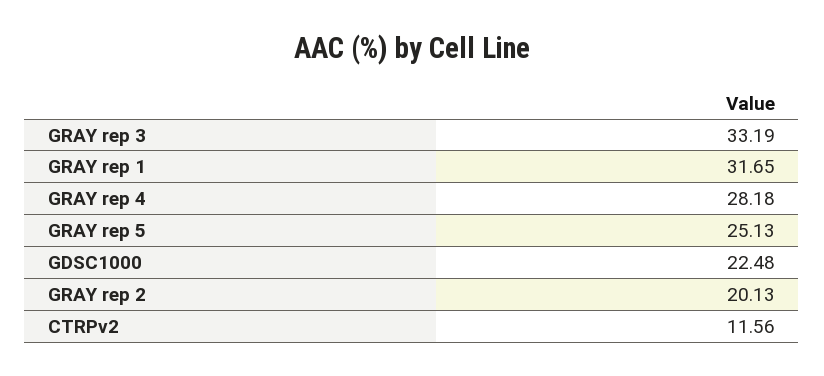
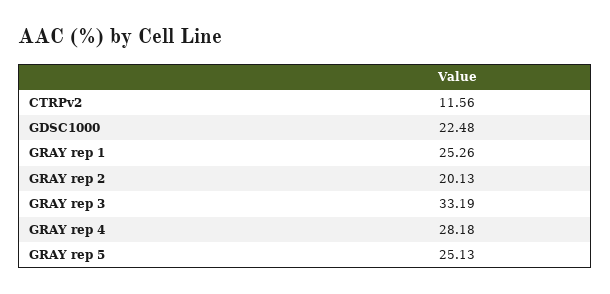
GRAY rep 1: 31.65 -> 25.26

